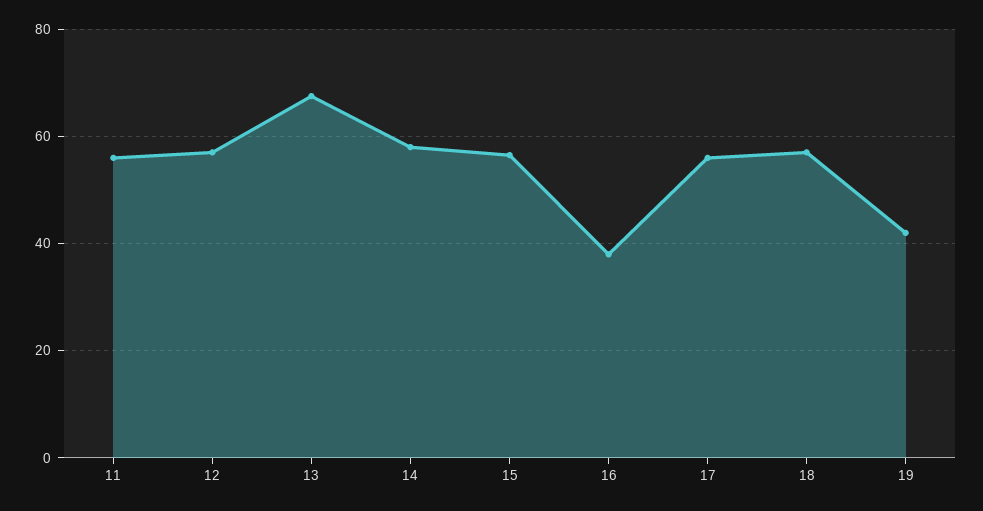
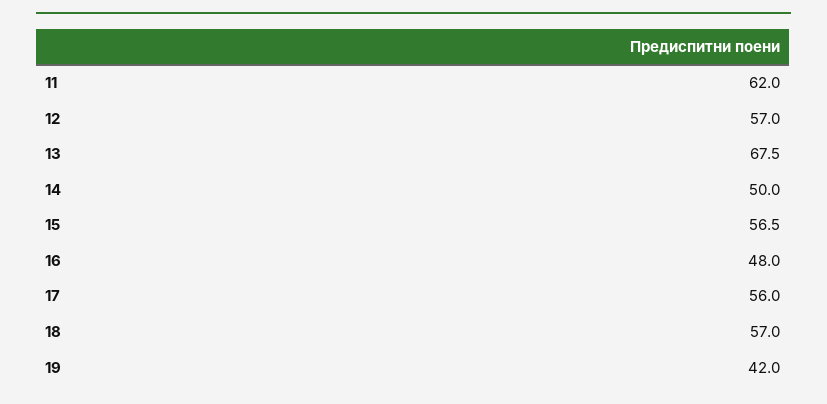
11: 56 -> 62
14: 58 -> 50
16: 38 -> 48

